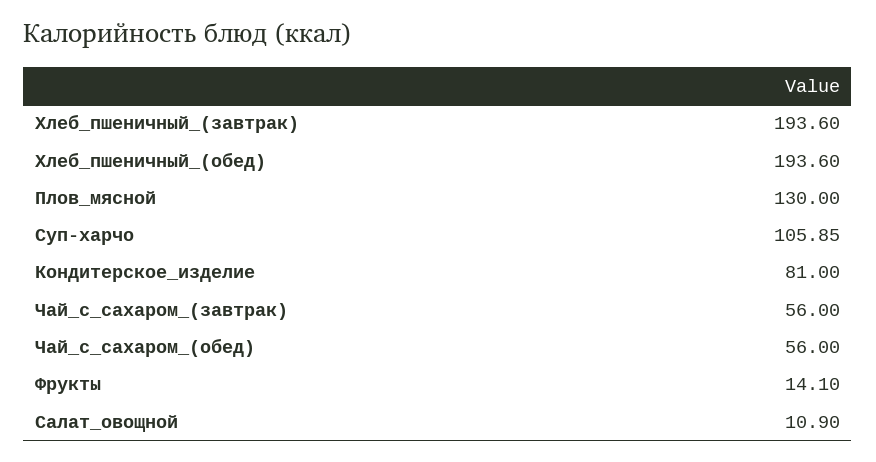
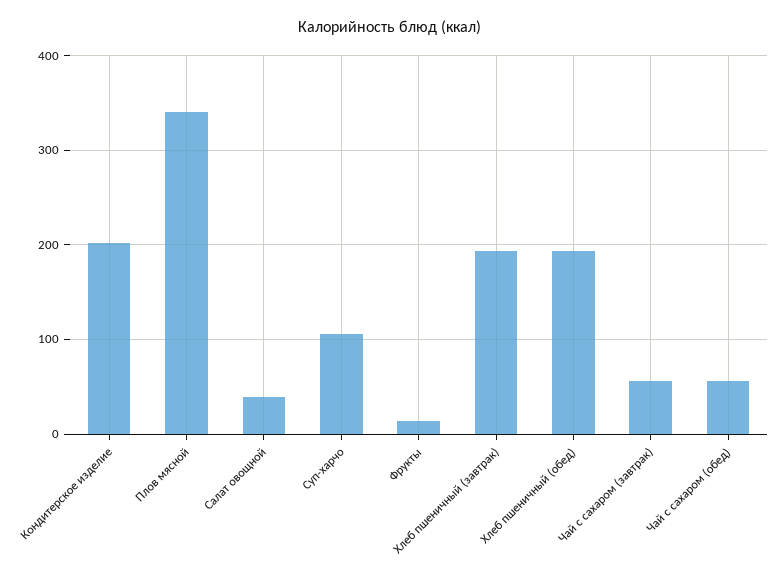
Плов_мясной: 130 -> 340
Кондитерское_изделие: 81 -> 200
Салат_овощной: 10.9 -> 40

